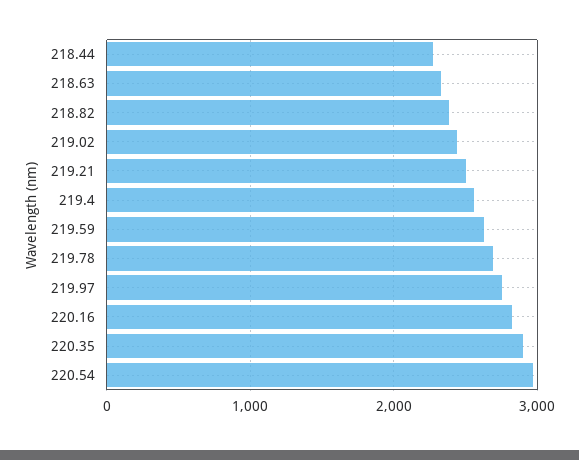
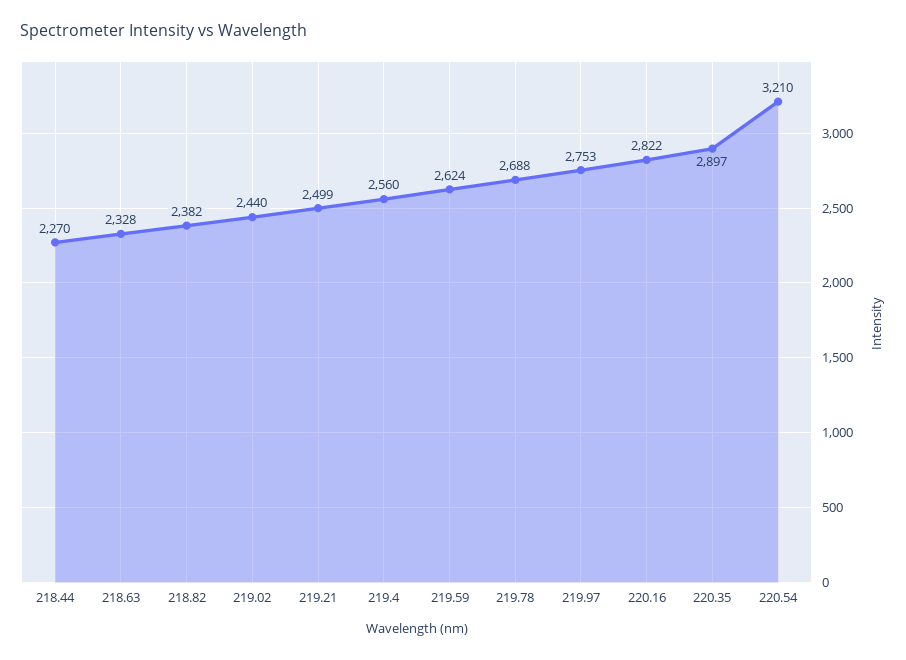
220.54: 3000 -> 3210

